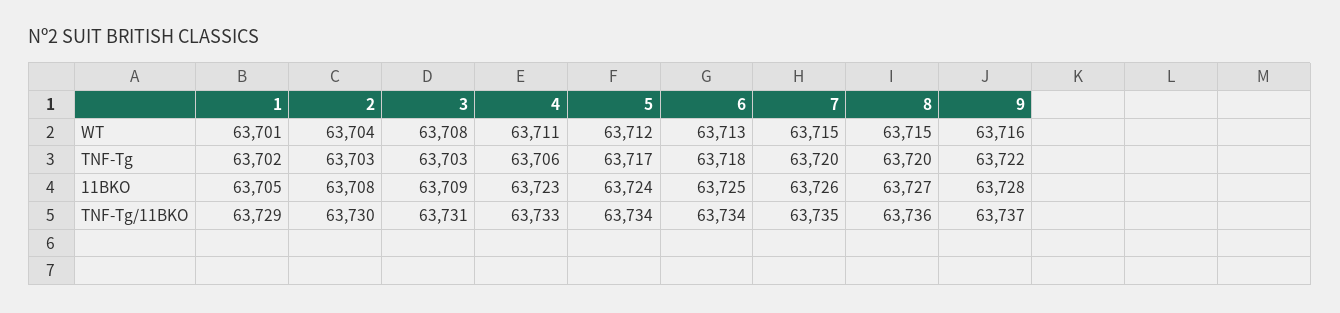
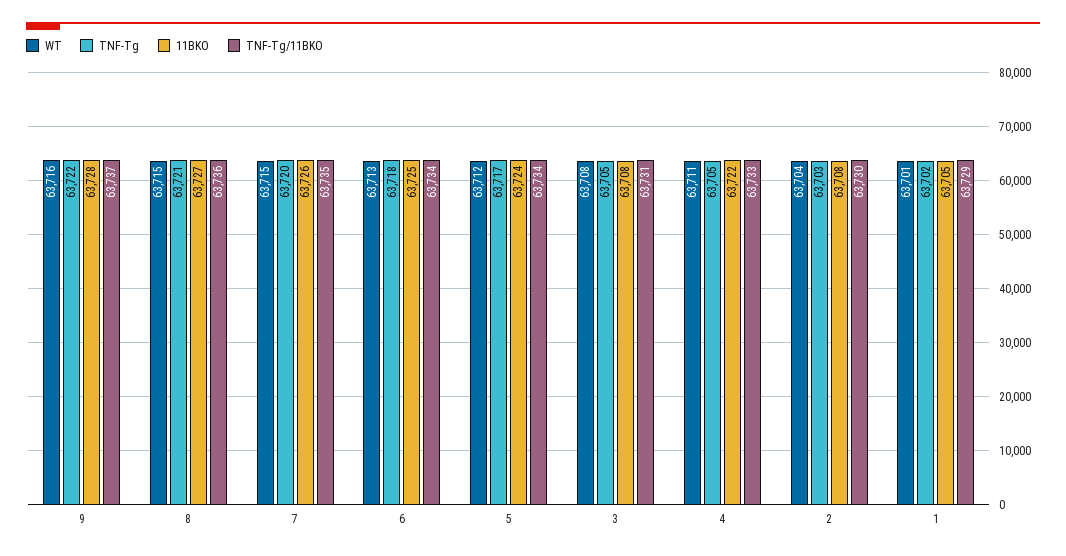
TNF-Tg, 3: 63703 -> 63705
TNF-Tg, 4: 63706 -> 63705
TNF-Tg, 8: 63720 -> 63721
11BKO, 3: 63709 -> 63708
11BKO, 4: 63723 -> 63722

